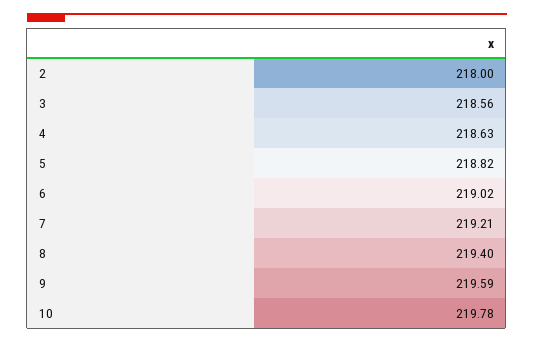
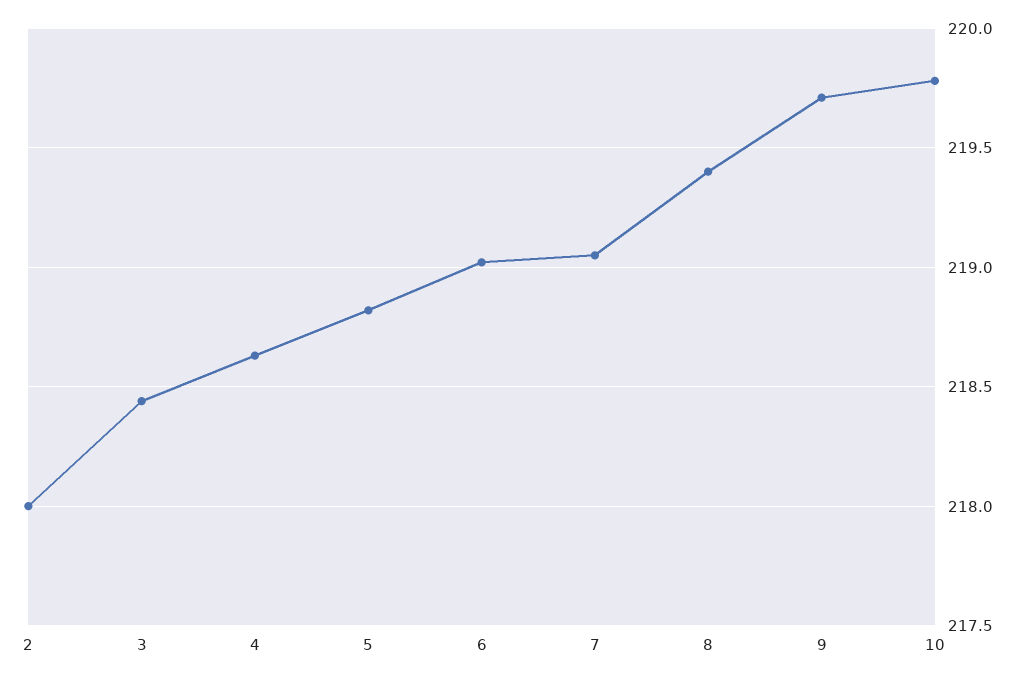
3: 218.56 -> 218.45
7: 219.21 -> 219.05
9: 219.59 -> 219.7

